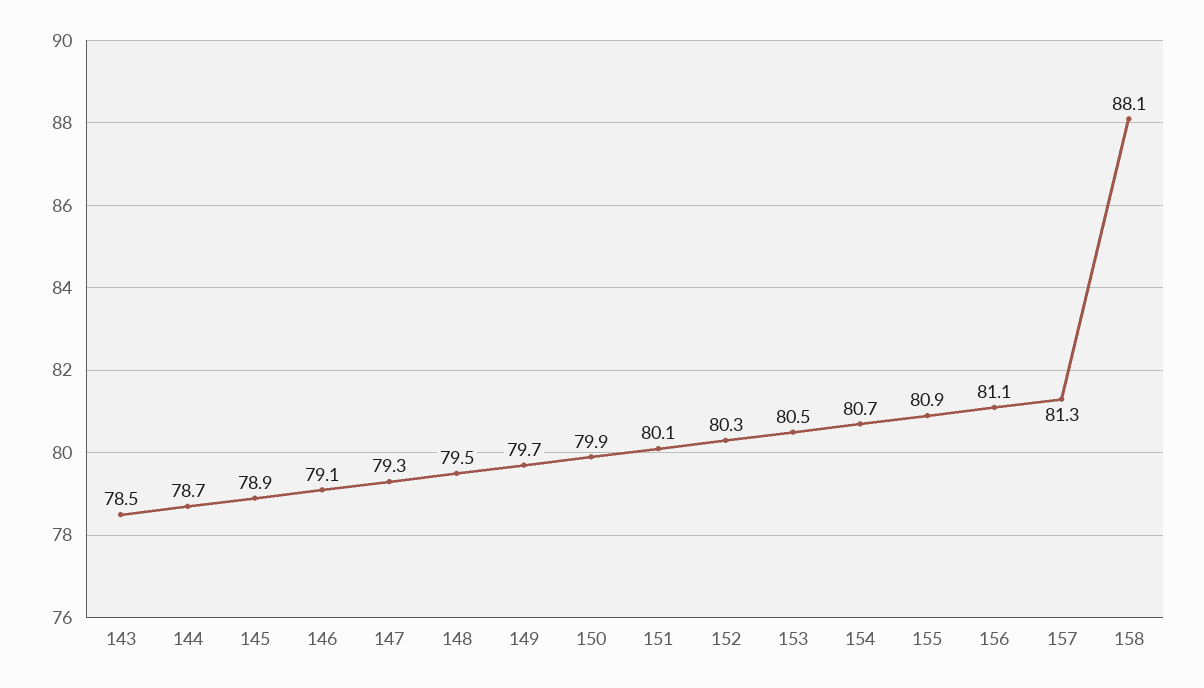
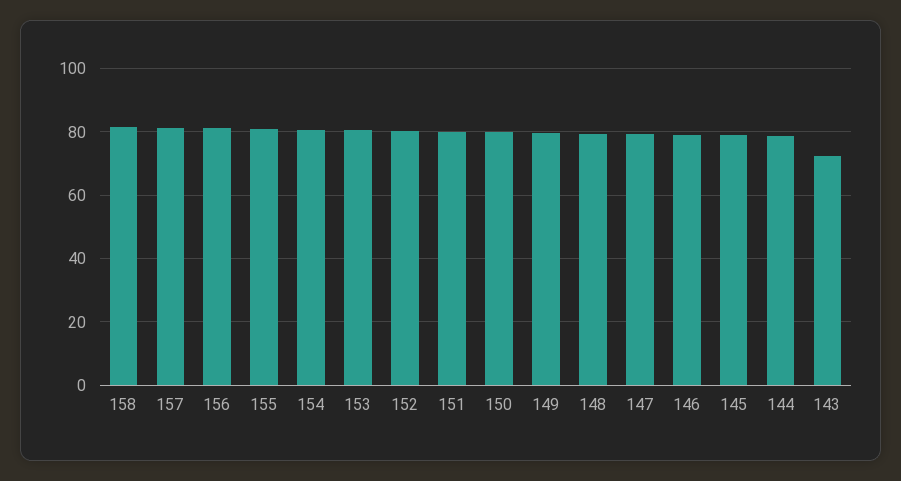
143: 78.5 -> 72
158: 88.1 -> 82

